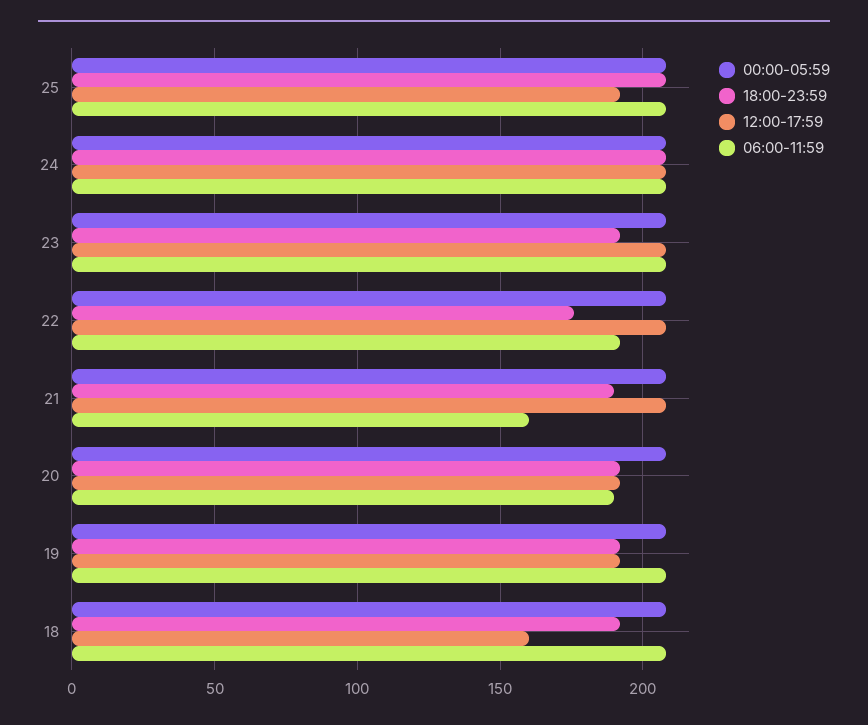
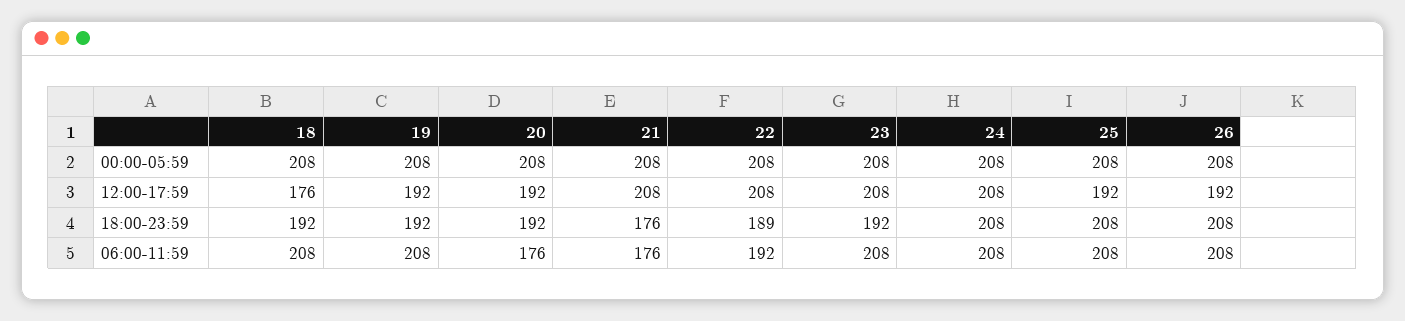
18:00-23:59, 22: 175 -> 189
18:00-23:59, 21: 190 -> 176
06:00-11:59, 21: 160 -> 176
06:00-11:59, 20: 190 -> 176
12:00-17:59, 18: 160 -> 176
00:00-05:59, 26: none -> 208
12:00-17:59, 26: none -> 192
18:00-23:59, 26: none -> 208
06:00-11:59, 26: none -> 208

